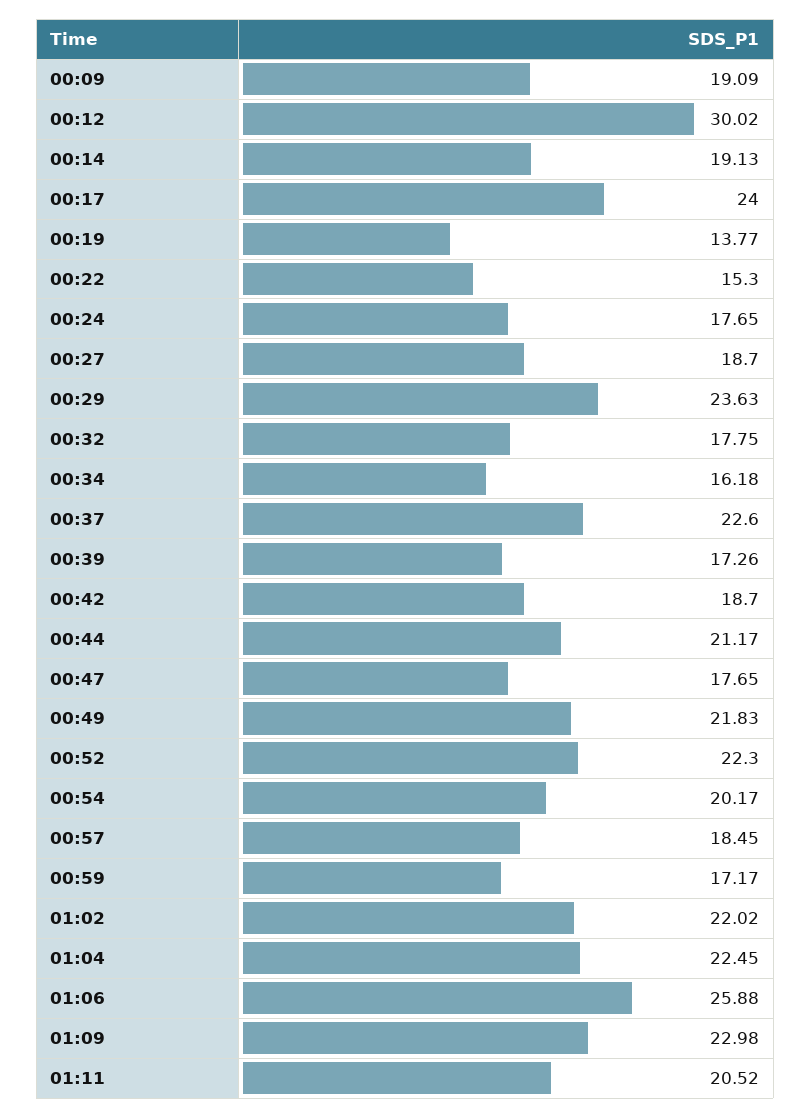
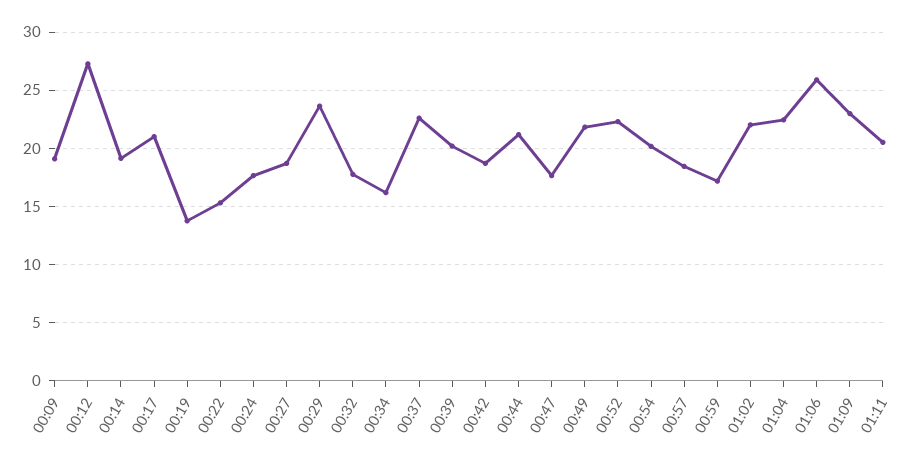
00:12: 30.02 -> 27
00:17: 24 -> 21
00:39: 17.26 -> 20

